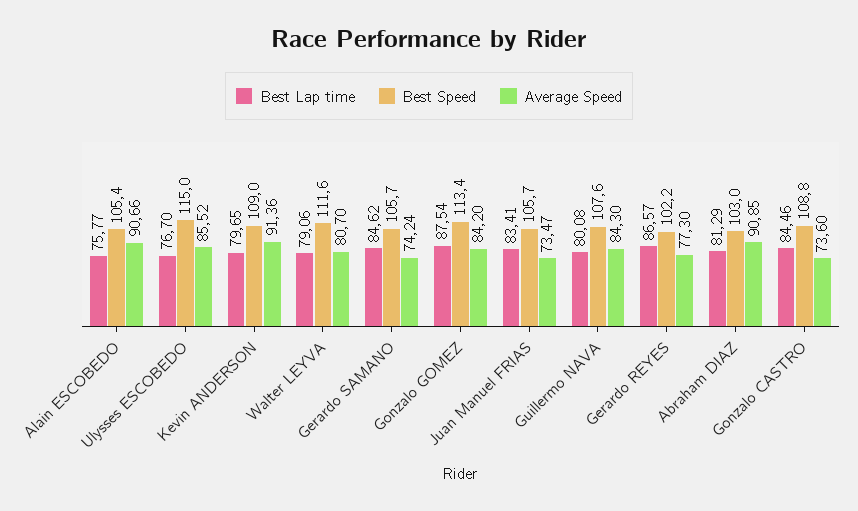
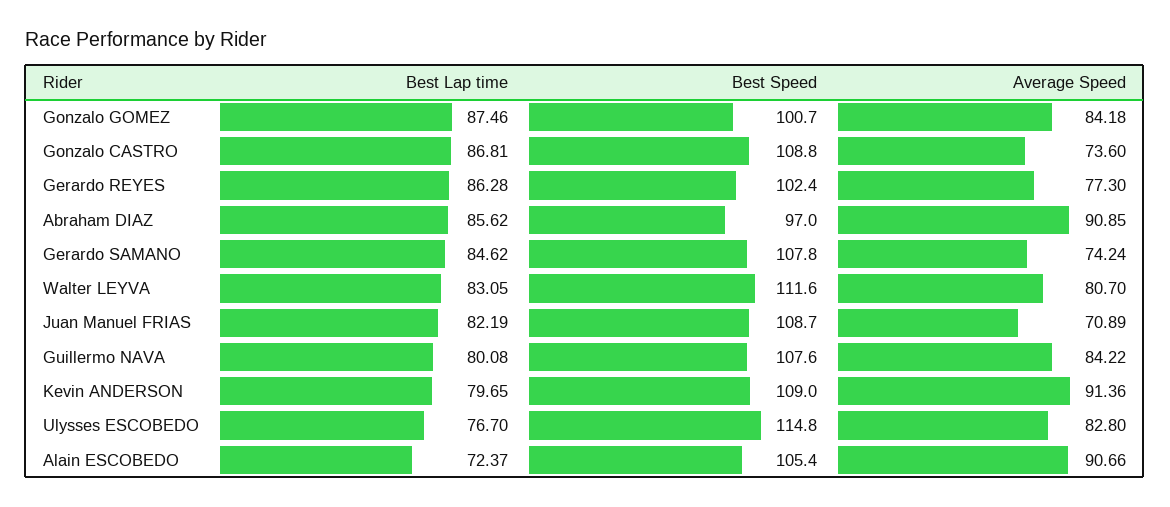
Best Lap time, Alain ESCOBEDO: 75.77 -> 72.37
Best Speed, Ulysses ESCOBEDO: 115 -> 114.8
Average Speed, Ulysses ESCOBEDO: 85.52 -> 82.8
Best Lap time, Walter LEYVA: 79.06 -> 83.05
Best Speed, Gerardo SAMANO: 105.7 -> 107.8
Best Lap time, Gonzalo GOMEZ: 87.54 -> 87.46
Best Speed, Gonzalo GOMEZ: 113.4 -> 100.7
Average Speed, Gonzalo GOMEZ: 84.2 -> 84.18
Best Lap time, Juan Manuel FRIAS: 83.41 -> 82.19
Best Speed, Juan Manuel FRIAS: 105.7 -> 108.7
Average Speed, Juan Manuel FRIAS: 73.47 -> 70.89
Average Speed, Guillermo NAVA: 84.3 -> 84.22
Best Lap time, Gerardo REYES: 86.57 -> 86.28
Best Speed, Gerardo REYES: 102.2 -> 102.4
Best Lap time, Abraham DIAZ: 81.29 -> 85.62
Best Speed, Abraham DIAZ: 103 -> 97
Best Lap time, Gonzalo CASTRO: 84.46 -> 86.81

